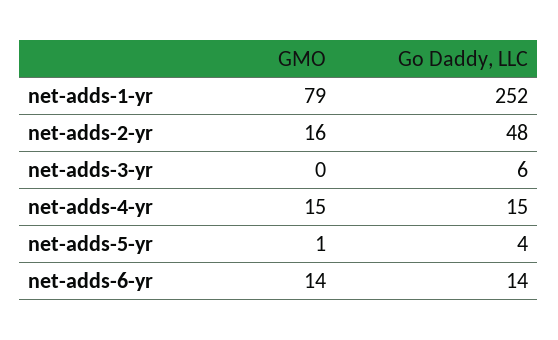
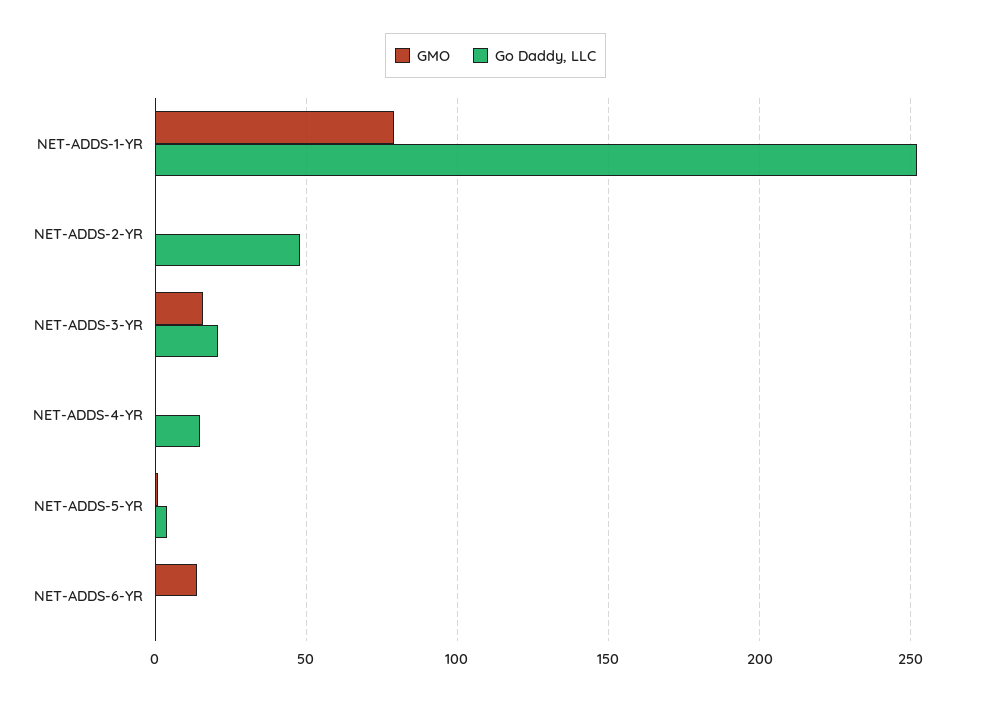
GMO, net-adds-2-yr: 16 -> 0
GMO, net-adds-3-yr: 0 -> 15
Go Daddy, LLC, net-adds-3-yr: 6 -> 20
GMO, net-adds-4-yr: 15 -> 0
Go Daddy, LLC, net-adds-6-yr: 14 -> 0

